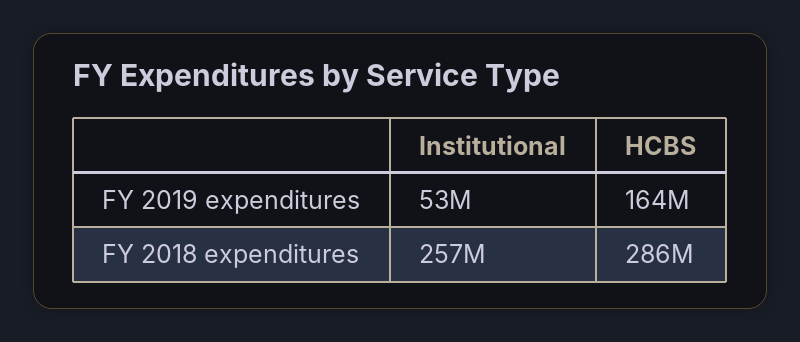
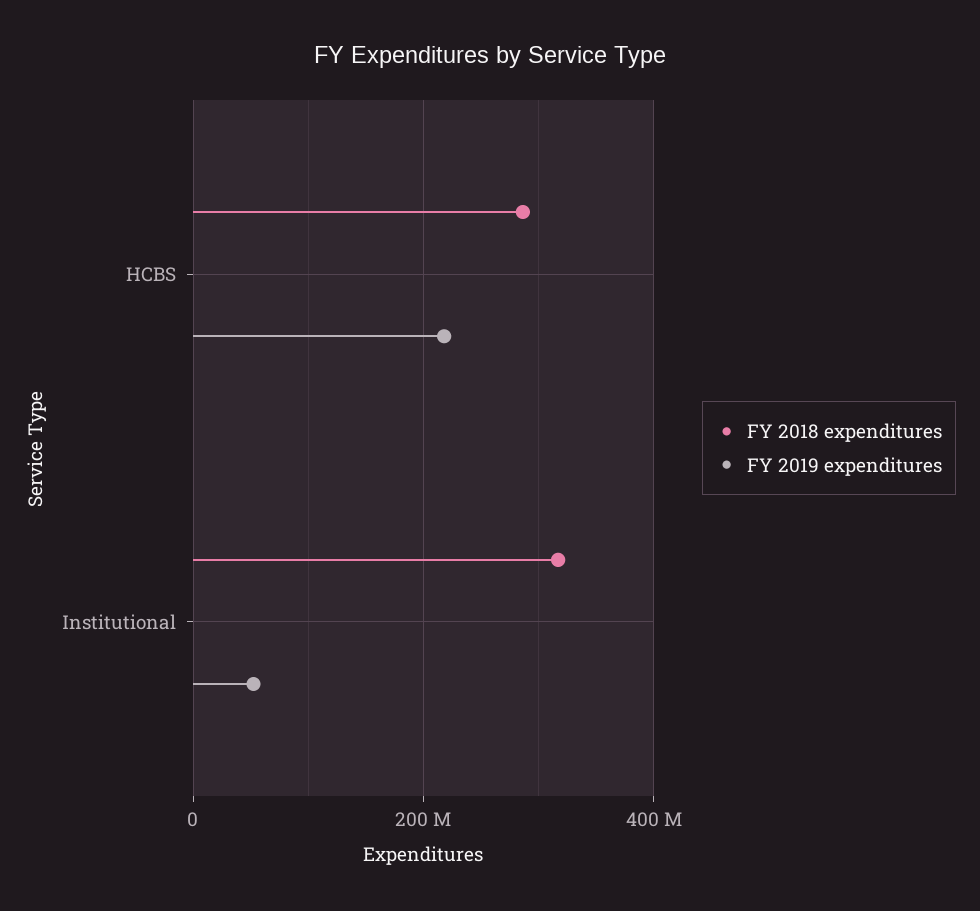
FY 2019 expenditures, HCBS: 164000000 -> 220000000
FY 2018 expenditures, Institutional: 257000000 -> 320000000

